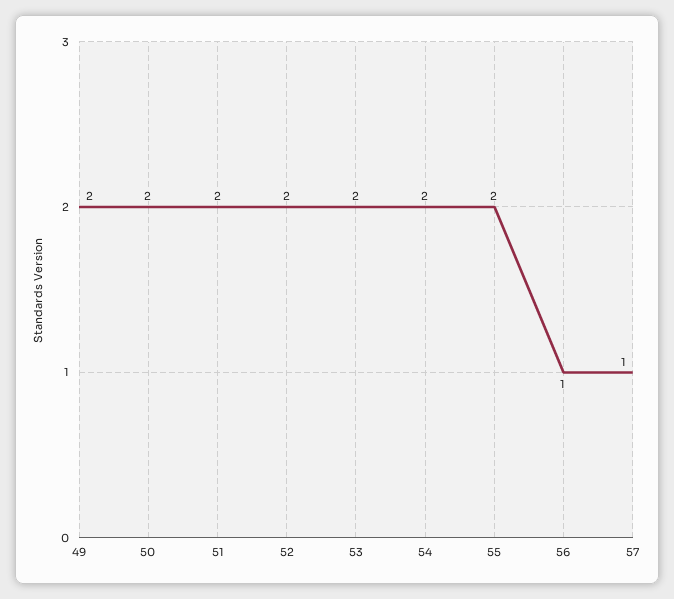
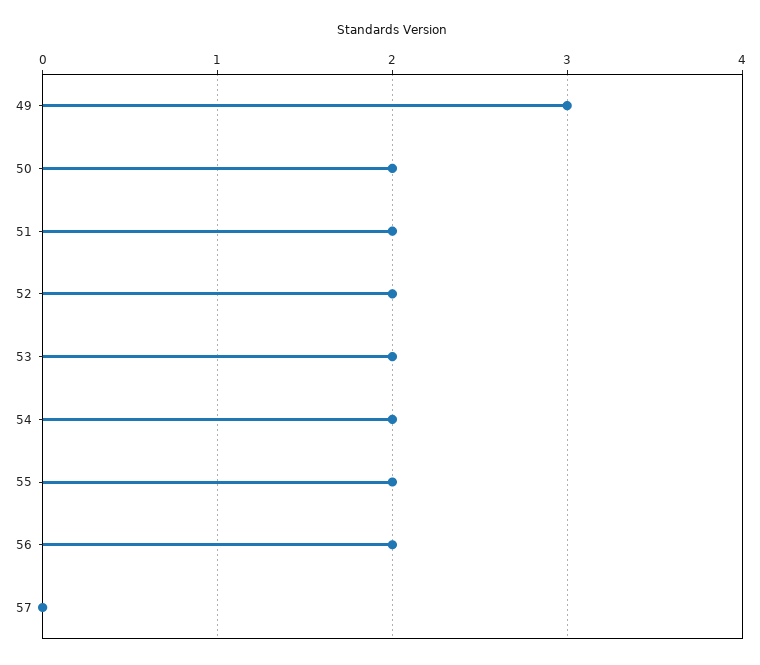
49: 2 -> 3
56: 1 -> 2
57: 1 -> 0

